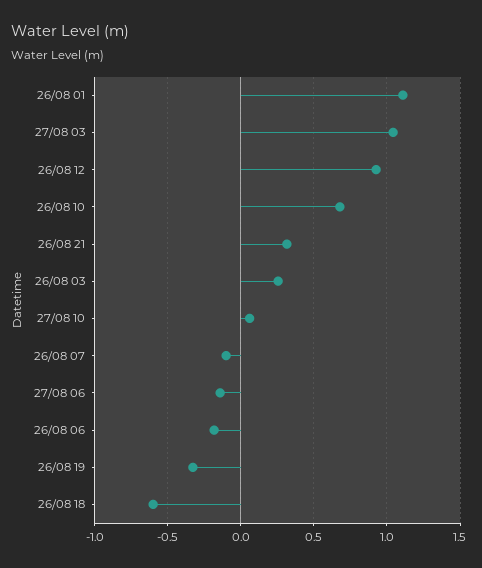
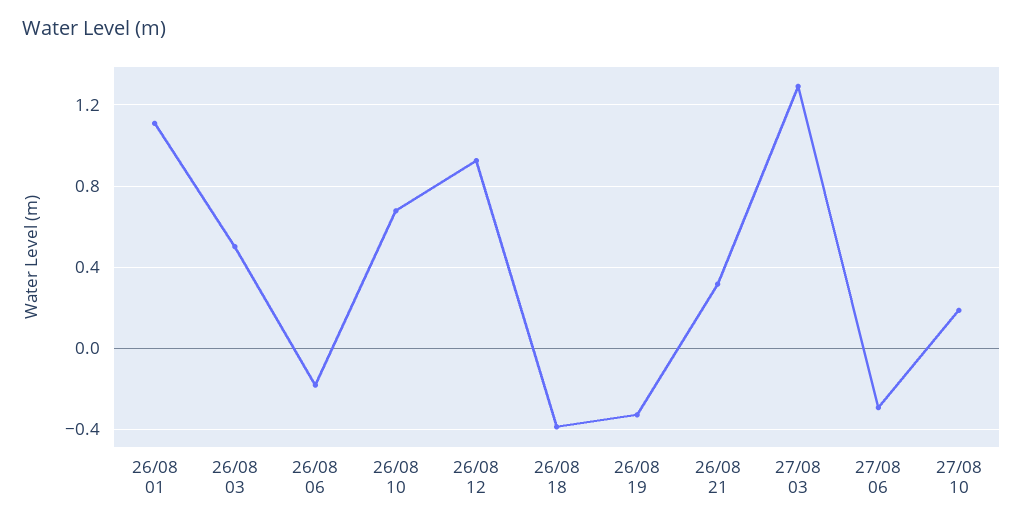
27/08 03: 1.05 -> 1.3
26/08 03: 0.25 -> 0.5
27/08 10: 0.05 -> 0.2
26/08 07: -0.1 -> none
27/08 06: -0.15 -> -0.3
26/08 18: -0.6 -> -0.4

